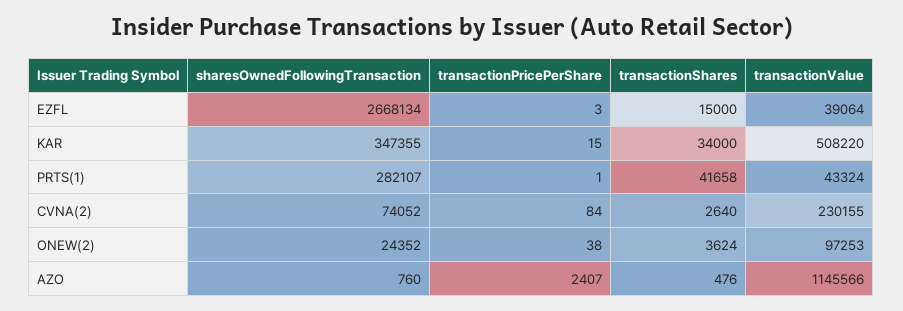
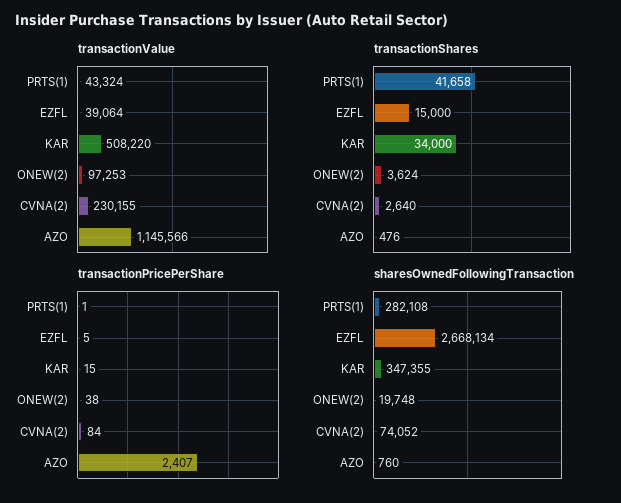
transactionPricePerShare, EZFL: 3 -> 5
sharesOwnedFollowingTransaction, PRTS(1): 282107 -> 282108
sharesOwnedFollowingTransaction, ONEW(2): 24352 -> 19748

